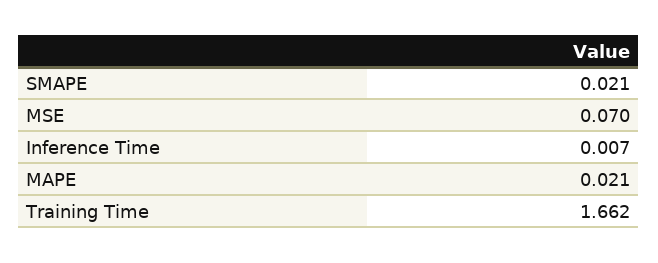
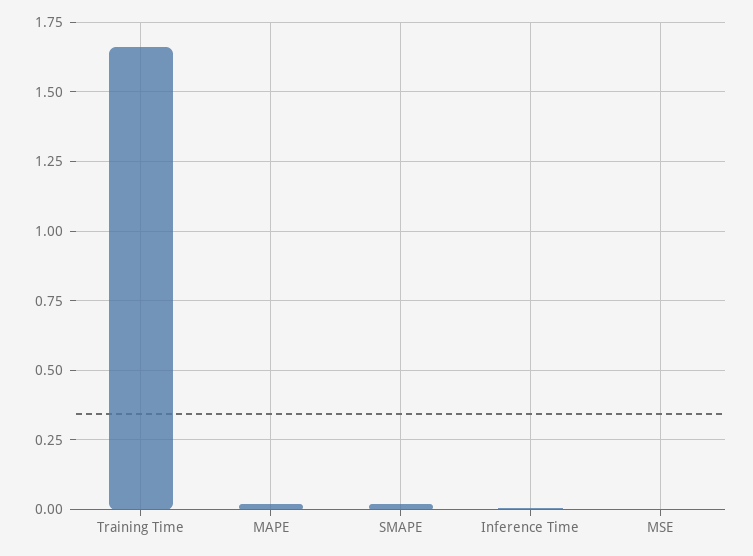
MSE: 0.07 -> 0

